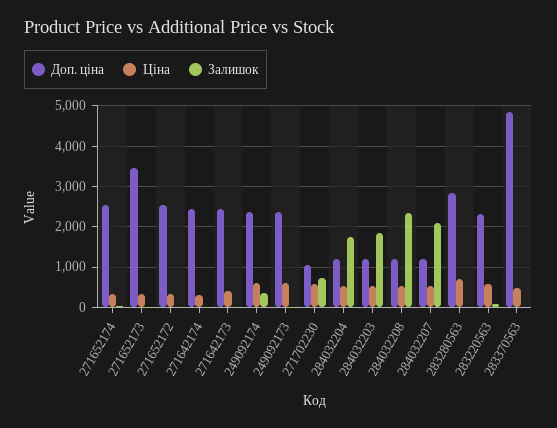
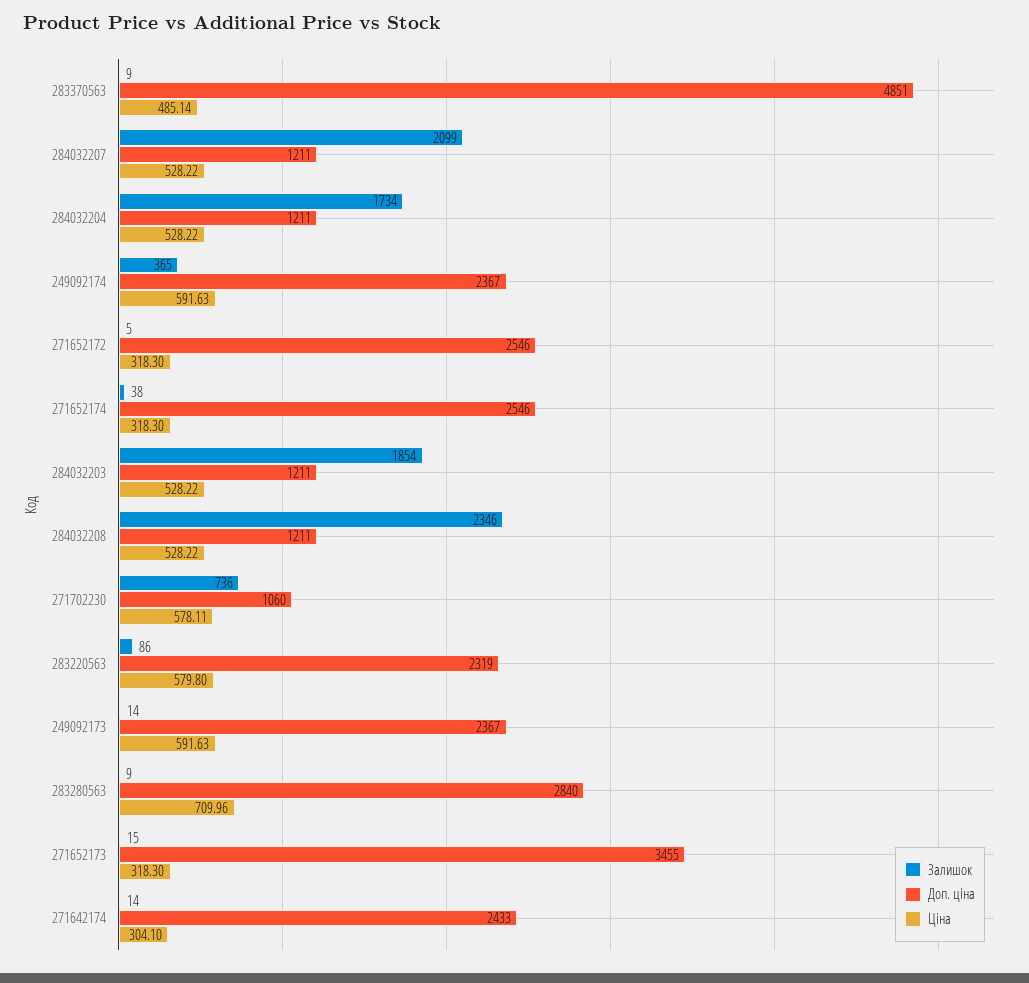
Доп. ціна, 271642173: 2400 -> none
Ціна, 271642173: 400 -> none
Залишок, 271642173: 0 -> none

